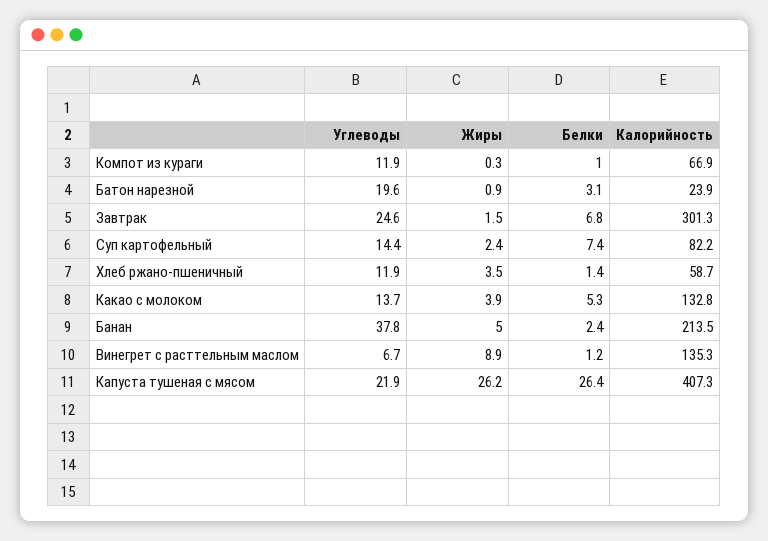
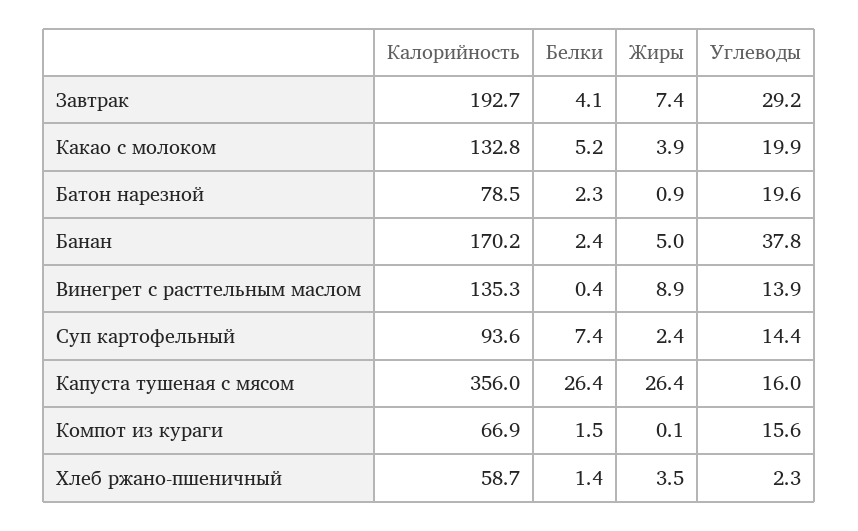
Углеводы, Компот из кураги: 11.9 -> 15.6
Жиры, Компот из кураги: 0.3 -> 0.1
Белки, Компот из кураги: 1 -> 1.5
Белки, Батон нарезной: 3.1 -> 2.3
Калорийность, Батон нарезной: 23.9 -> 78.5
Углеводы, Завтрак: 24.6 -> 29.2
Жиры, Завтрак: 1.5 -> 7.4
Белки, Завтрак: 6.8 -> 4.1
Калорийность, Завтрак: 301.3 -> 192.7
Калорийность, Суп картофельный: 82.2 -> 93.6
Углеводы, Хлеб ржано-пшеничный: 11.9 -> 2.3
Углеводы, Какао с молоком: 13.7 -> 19.9
Белки, Какао с молоком: 5.3 -> 5.2
Калорийность, Банан: 213.5 -> 170.2
Углеводы, Винегрет с расттельным маслом: 6.7 -> 13.9
Белки, Винегрет с расттельным маслом: 1.2 -> 0.4
Углеводы, Капуста тушеная с мясом: 21.9 -> 16
Жиры, Капуста тушеная с мясом: 26.2 -> 26.4
Калорийность, Капуста тушеная с мясом: 407.3 -> 356

